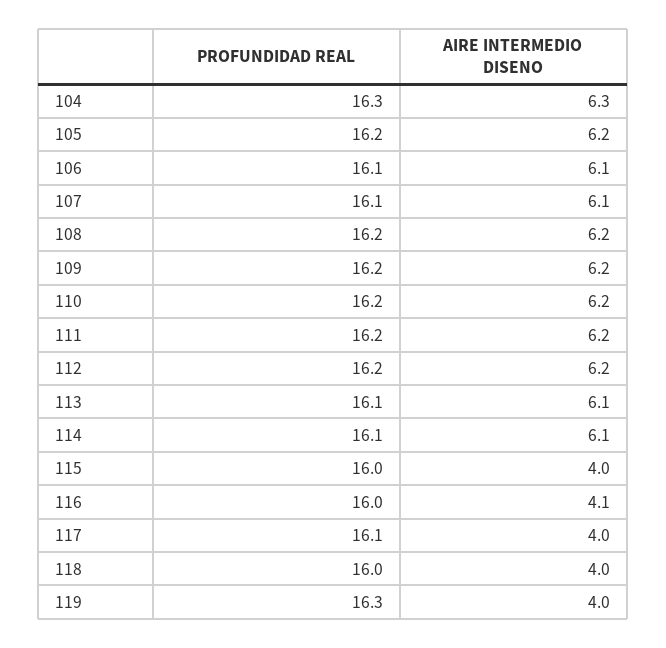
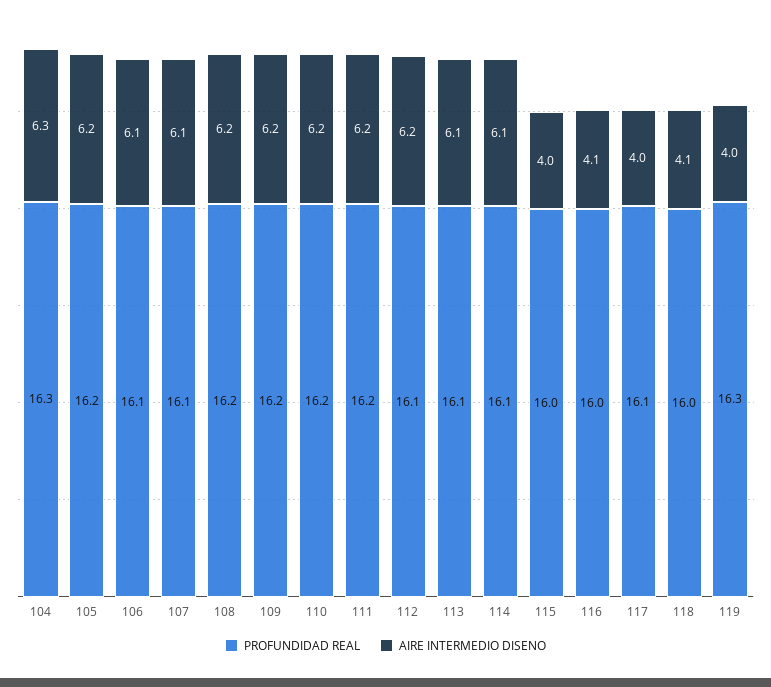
PROFUNDIDAD REAL, 112: 16.2 -> 16.1
AIRE INTERMEDIO DISENO, 118: 4 -> 4.1

